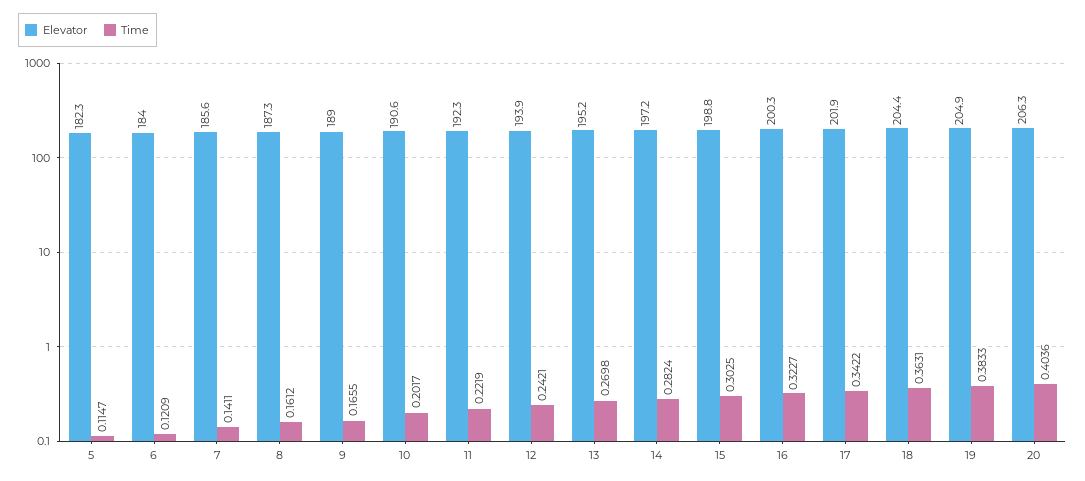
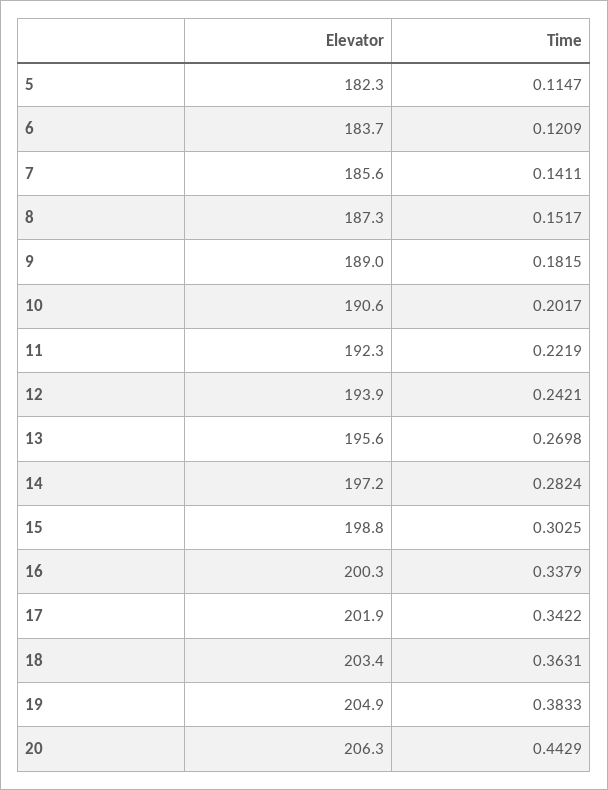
Elevator, 6: 184 -> 183.7
Time, 8: 0.1612 -> 0.1517
Time, 9: 0.1655 -> 0.1815
Elevator, 13: 195.2 -> 195.6
Time, 16: 0.3227 -> 0.3379
Elevator, 18: 204.4 -> 203.4
Time, 20: 0.4036 -> 0.4429

